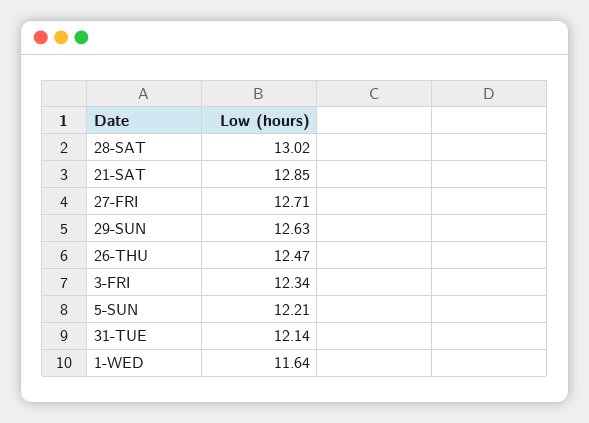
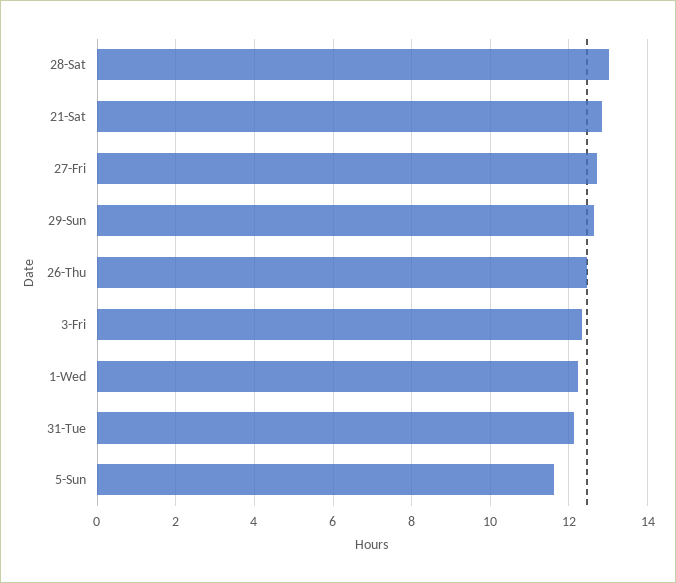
5-SUN: 12.21 -> 11.6
1-WED: 11.64 -> 12.2

